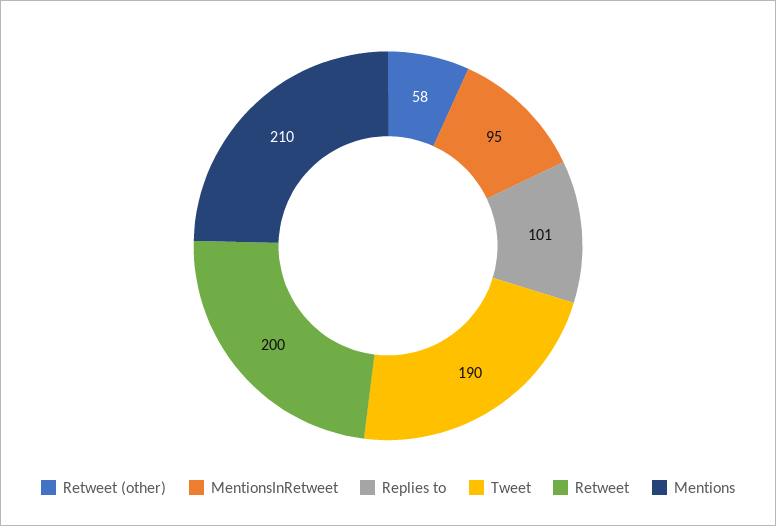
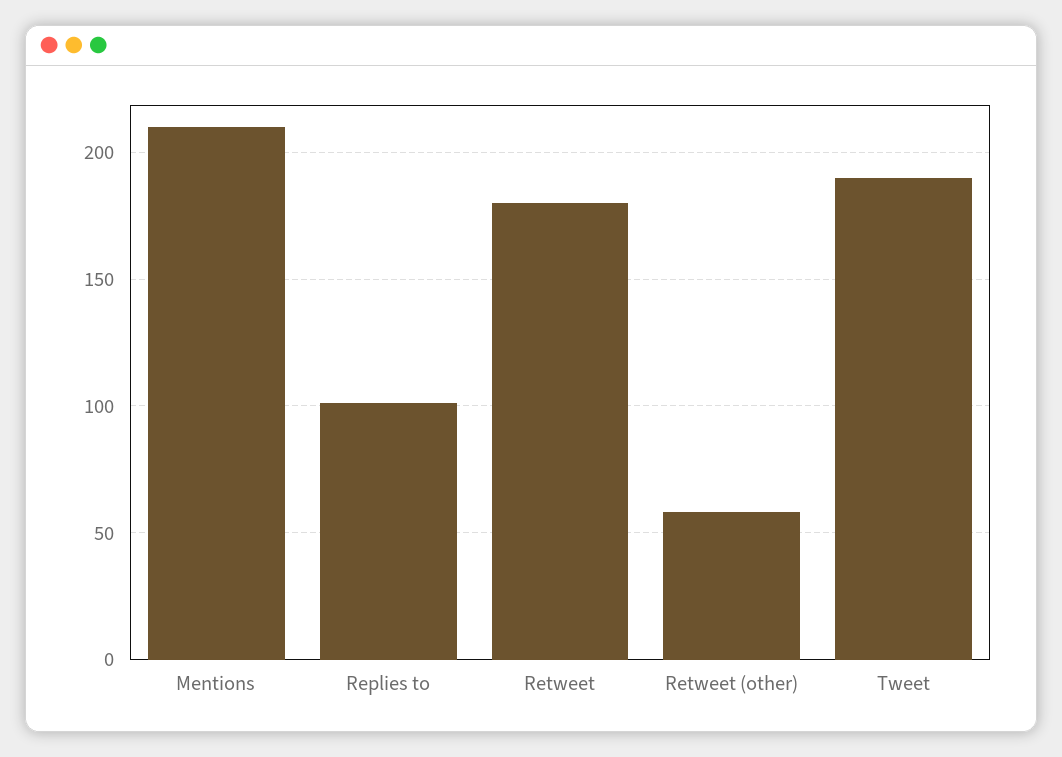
MentionsInRetweet: 95 -> none
Retweet: 200 -> 180

